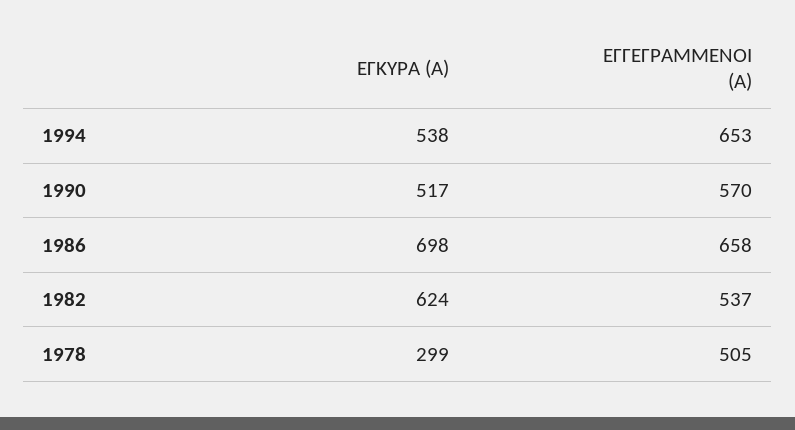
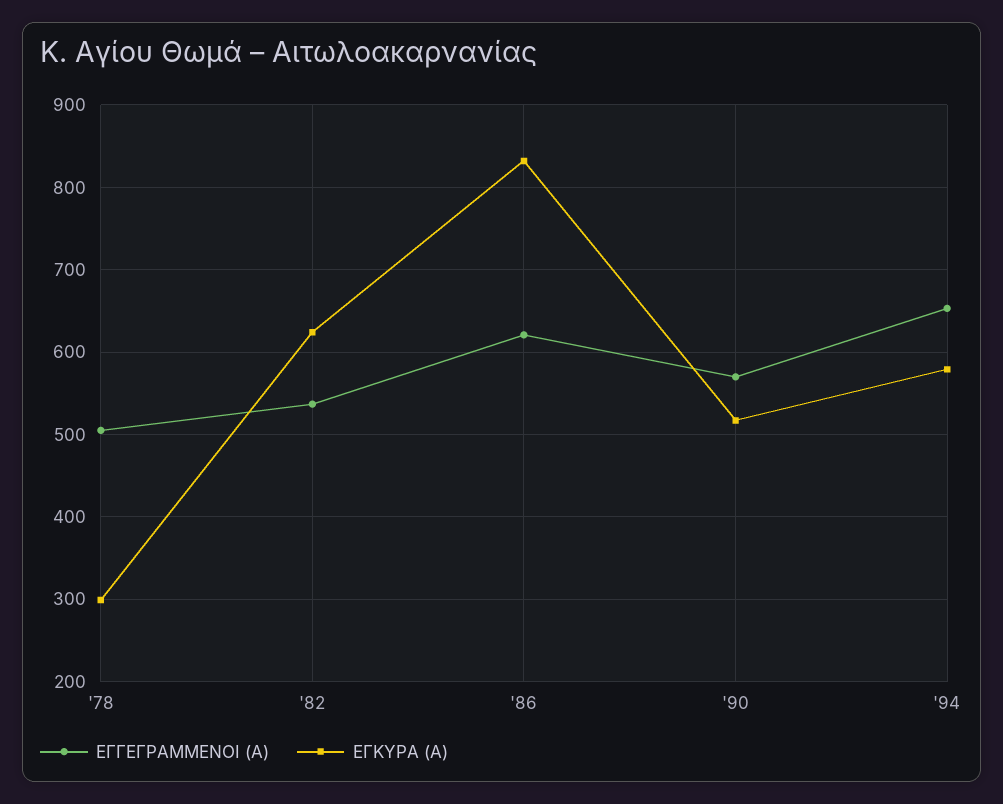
ΕΓΚΥΡΑ (Α), 1994: 538 -> 580
ΕΓΚΥΡΑ (Α), 1986: 698 -> 830
ΕΓΓΕΓΡΑΜΜΕΝΟΙ (Α), 1986: 658 -> 620

